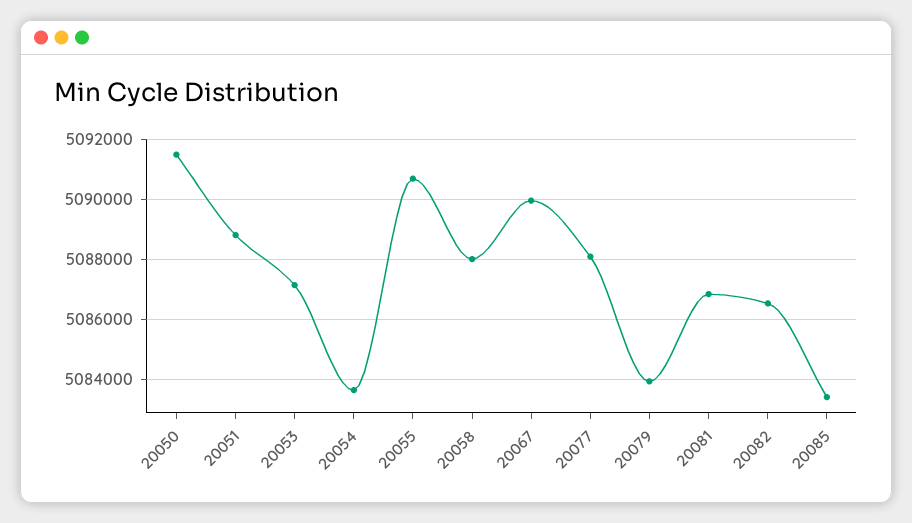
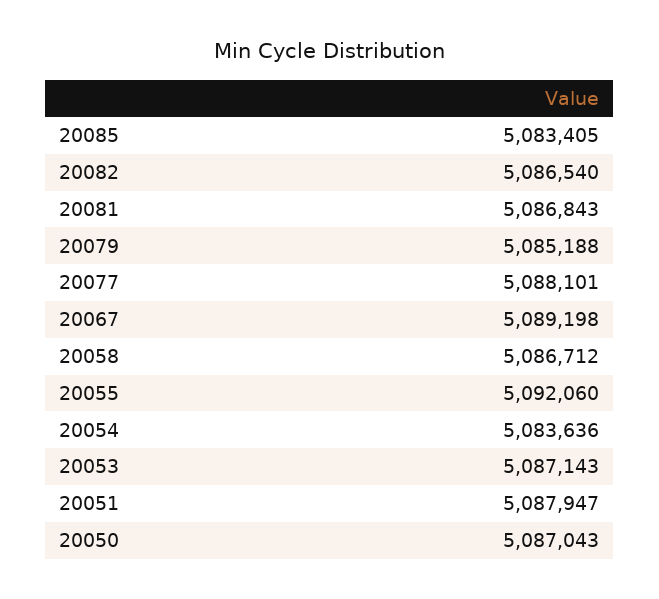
20050: 5091500 -> 5087043
20051: 5088750 -> 5087947
20055: 5090750 -> 5092060
20058: 5088000 -> 5086712
20067: 5090000 -> 5089198
20079: 5084000 -> 5085188

